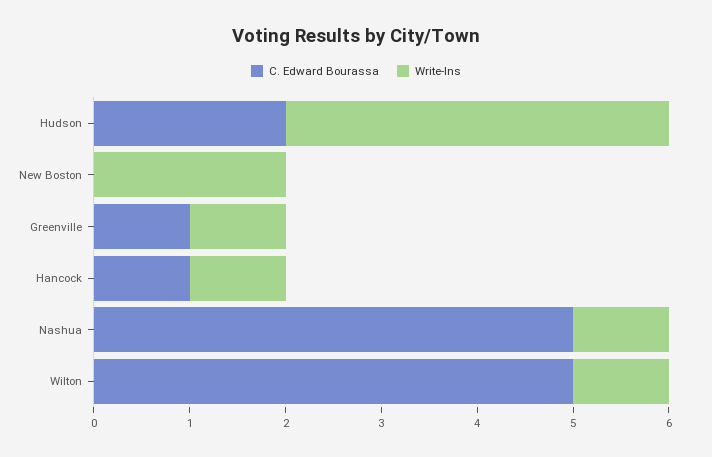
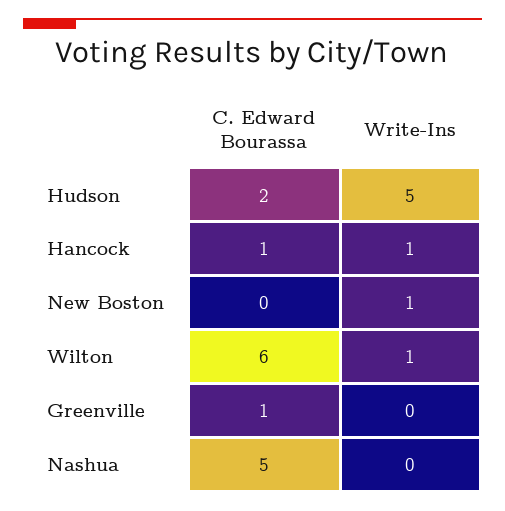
Write-Ins, Hudson: 4 -> 5
Write-Ins, New Boston: 2 -> 1
Write-Ins, Greenville: 1 -> 0
Write-Ins, Nashua: 1 -> 0
C. Edward Bourassa, Wilton: 5 -> 6

